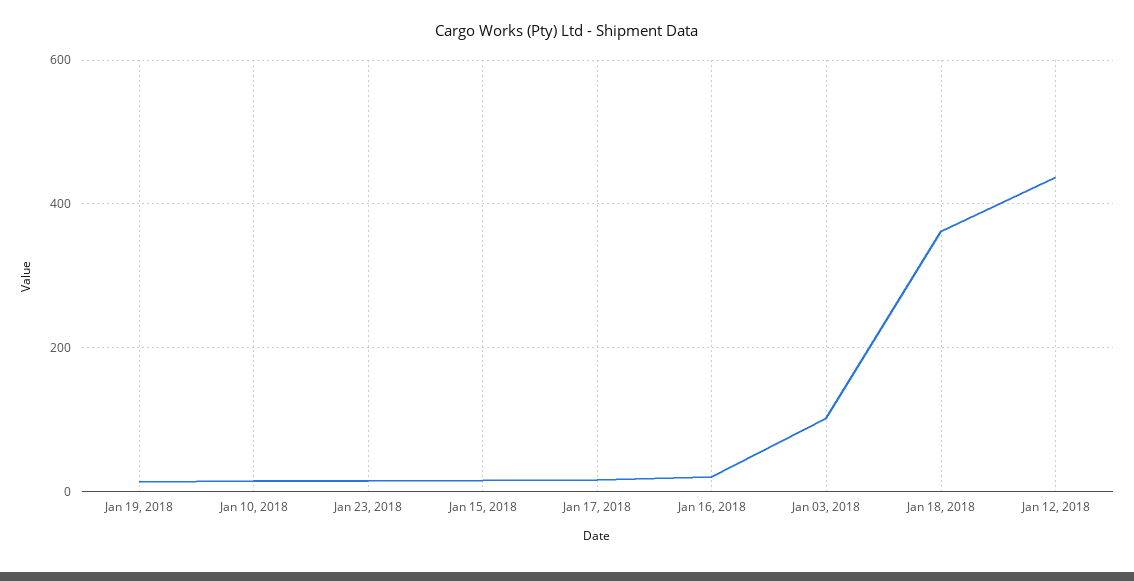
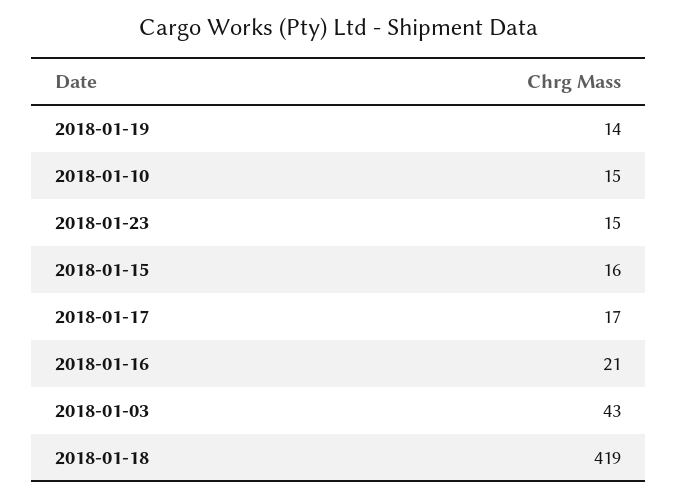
Jan 03, 2018: 100 -> 43
Jan 18, 2018: 360 -> 419
Jan 12, 2018: 440 -> none

